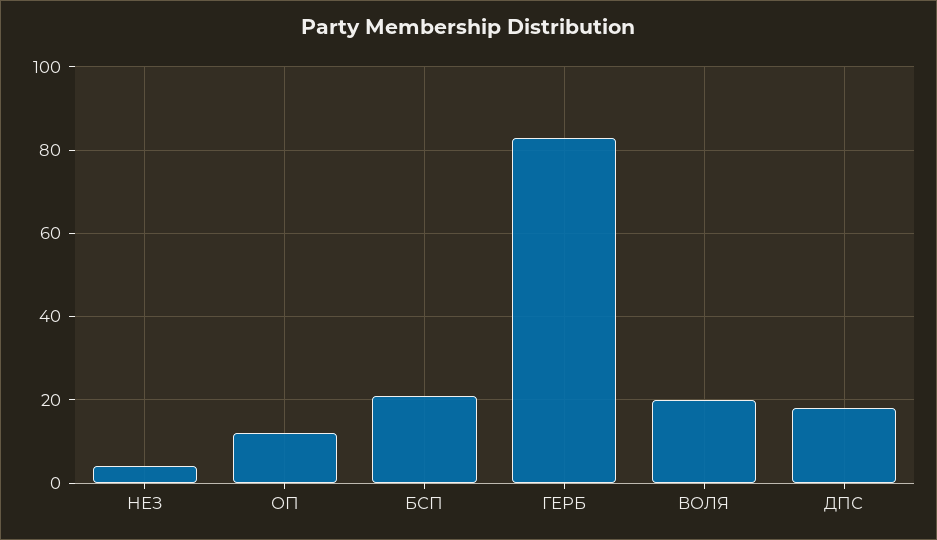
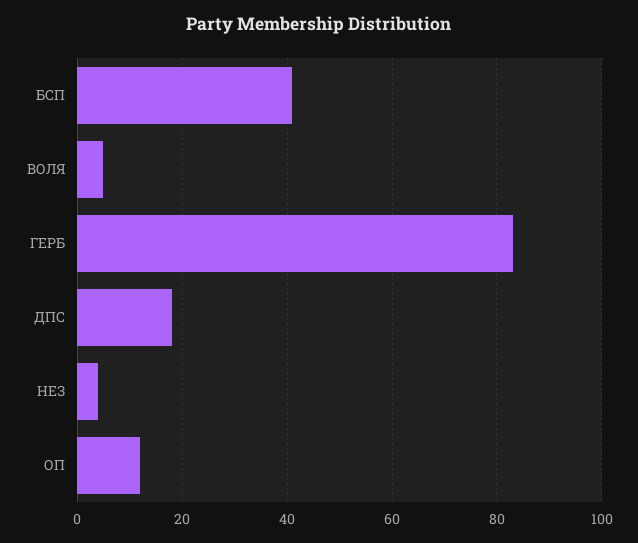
БСП: 20 -> 40
ВОЛЯ: 20 -> 5

